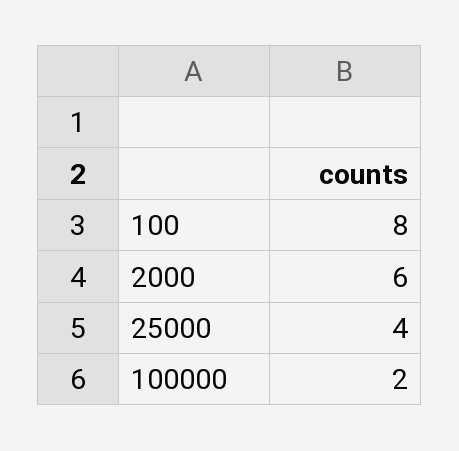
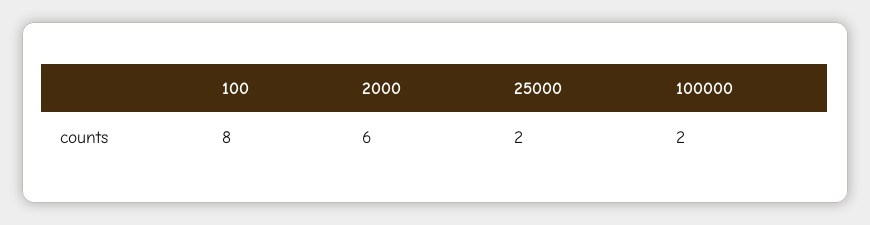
25000: 4 -> 2

